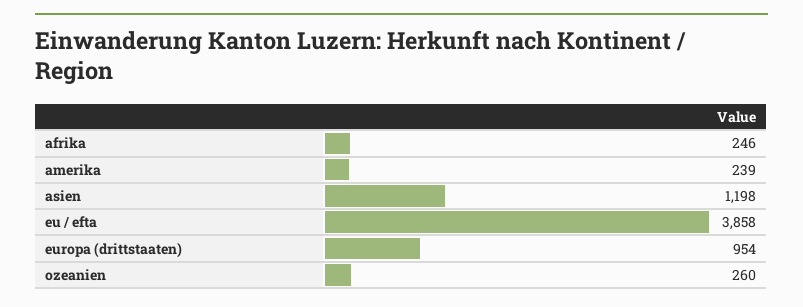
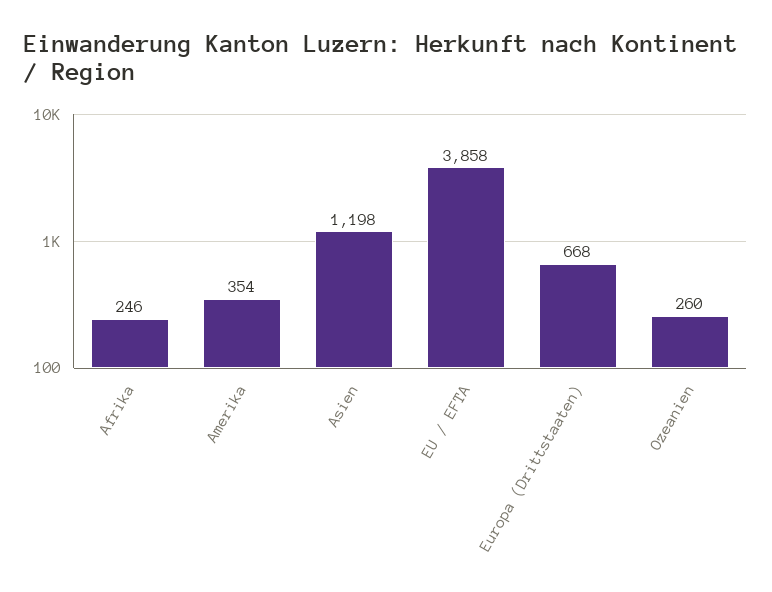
amerika: 239 -> 354
europa (drittstaaten): 954 -> 668

